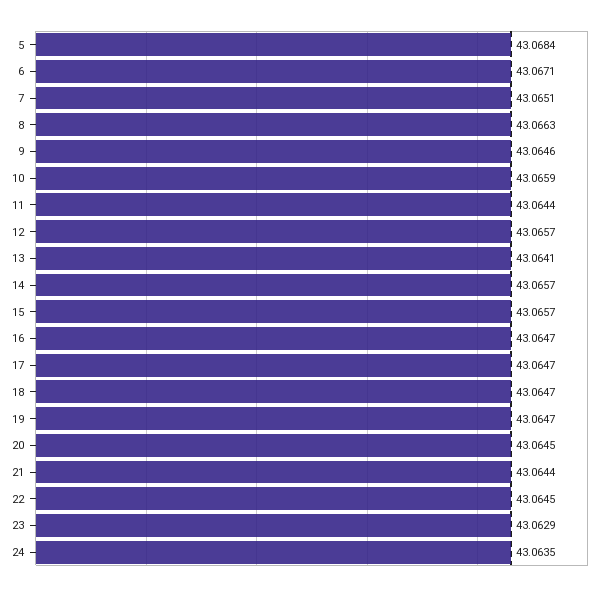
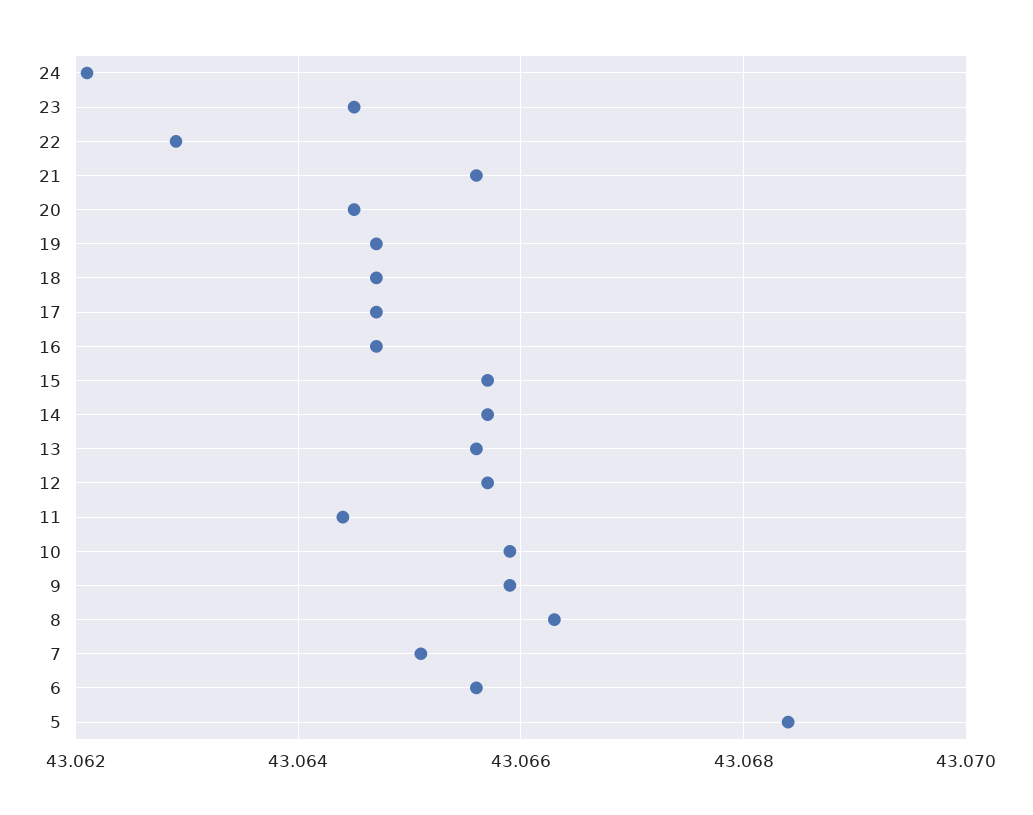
6: 43.0671 -> 43.0655
9: 43.0646 -> 43.066
13: 43.0641 -> 43.0655
21: 43.0644 -> 43.0655
22: 43.0645 -> 43.063
23: 43.0629 -> 43.0645
24: 43.0635 -> 43.062

